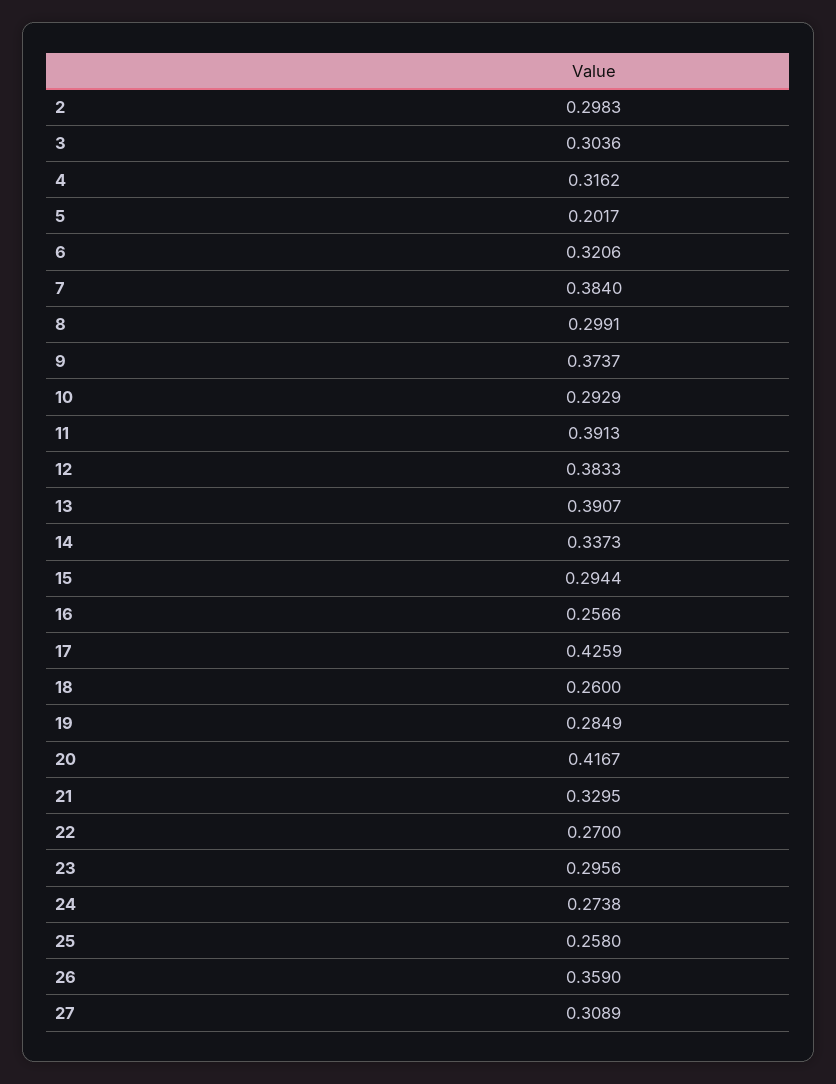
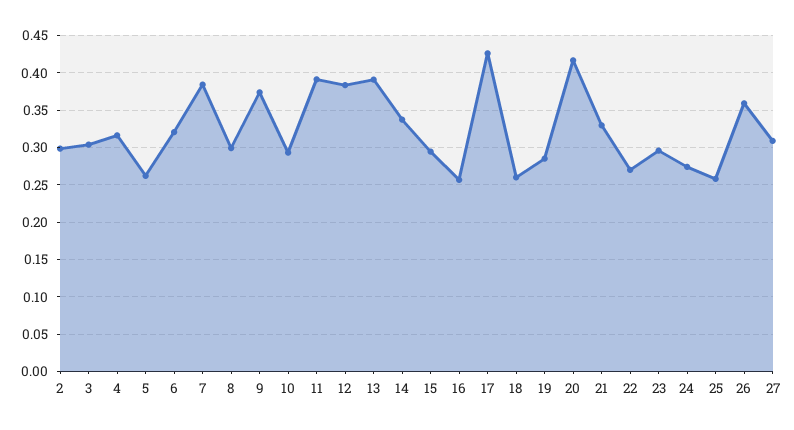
5: 0.2017 -> 0.26

